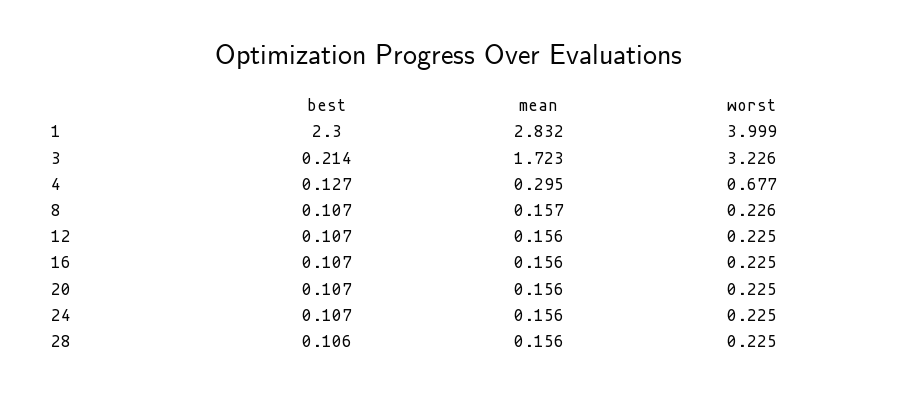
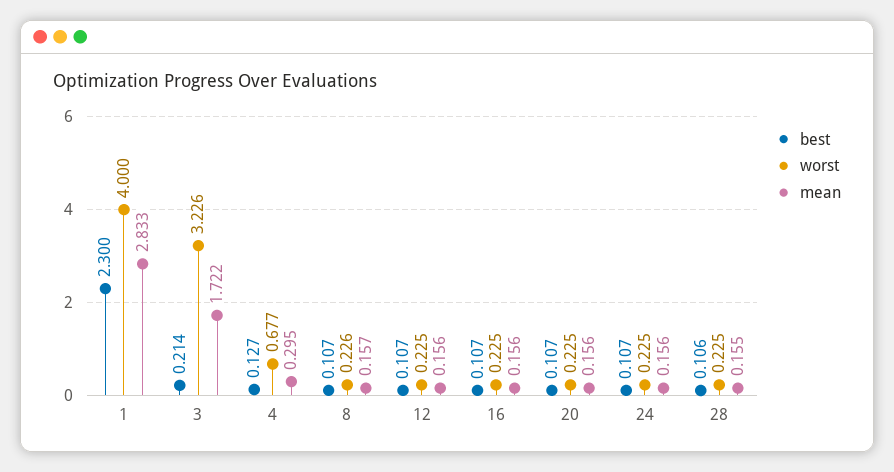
mean, 1: 2.832 -> 2.833
worst, 1: 3.999 -> 4
mean, 3: 1.723 -> 1.722
mean, 28: 0.156 -> 0.155

